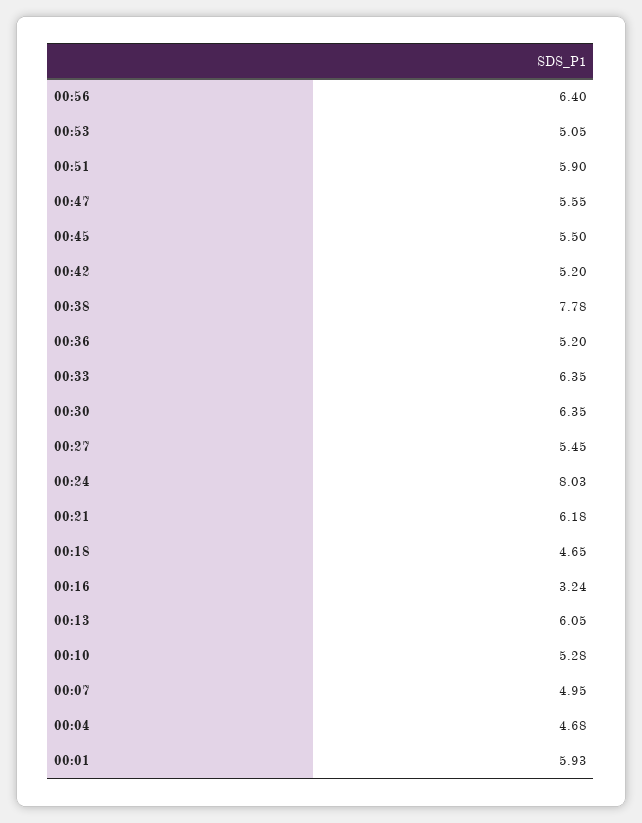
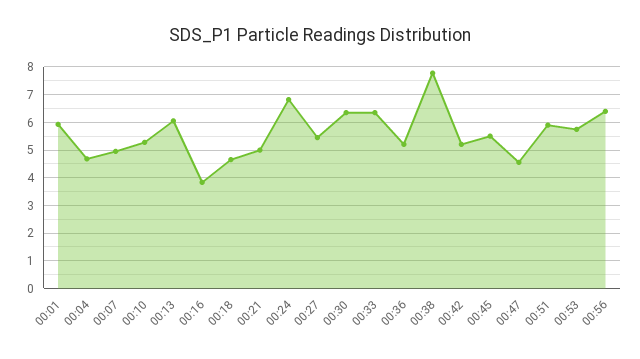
00:53: 5.05 -> 5.75
00:47: 5.55 -> 4.5
00:24: 8.03 -> 6.75
00:21: 6.18 -> 5
00:16: 3.24 -> 3.75

